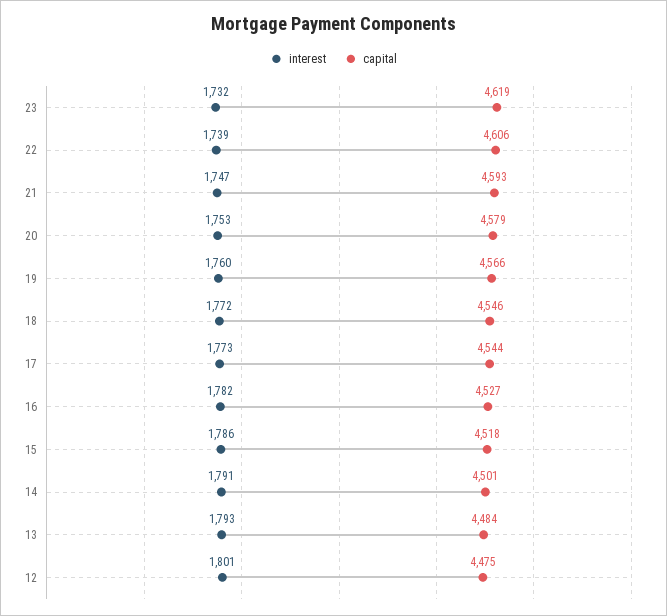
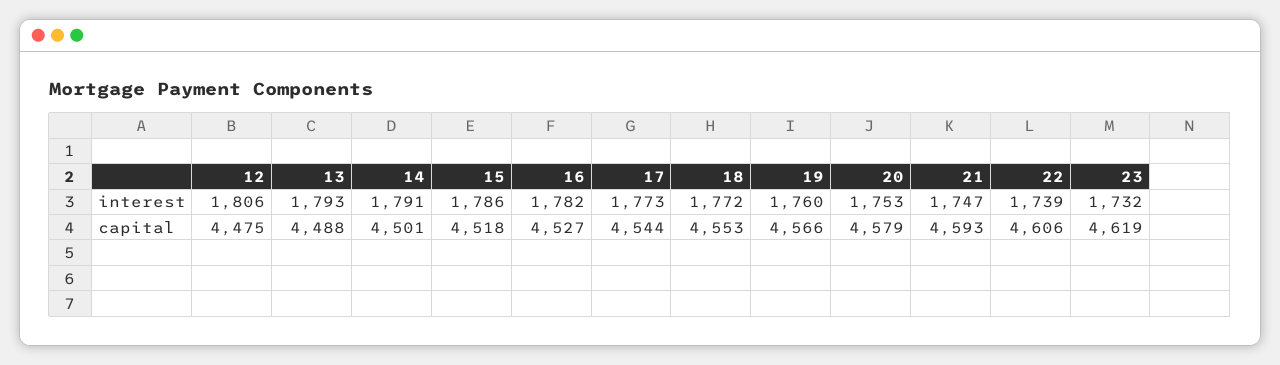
capital, 18: 4546 -> 4553
capital, 13: 4484 -> 4488
interest, 12: 1801 -> 1806

